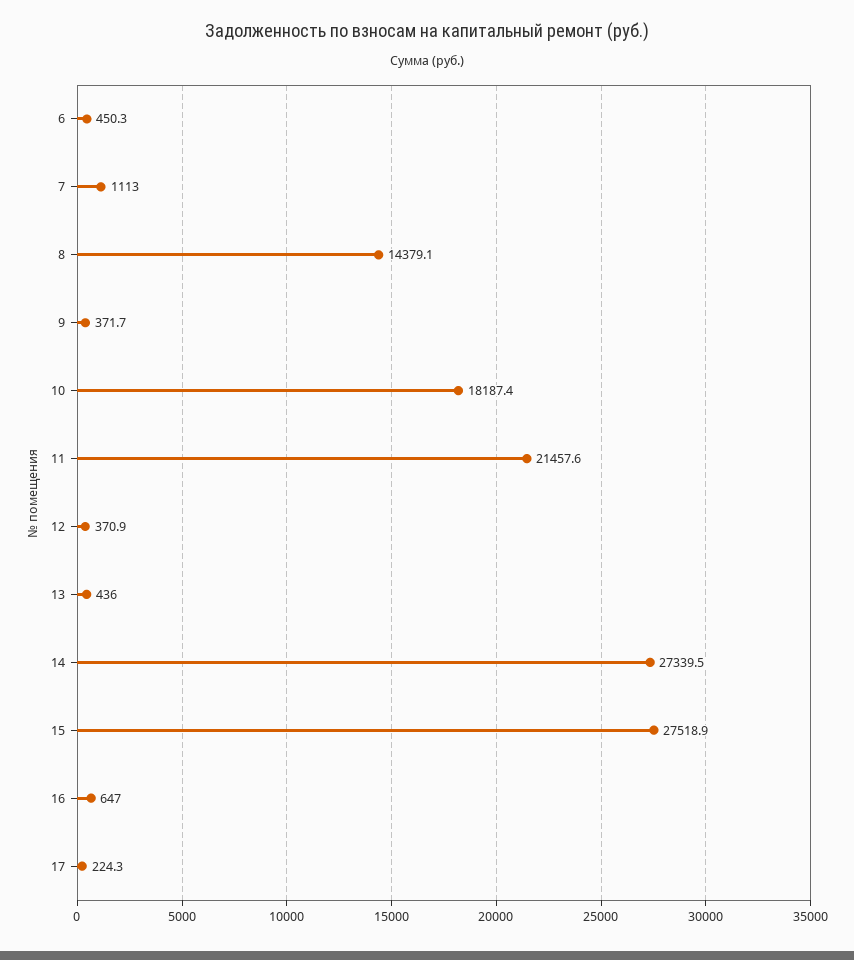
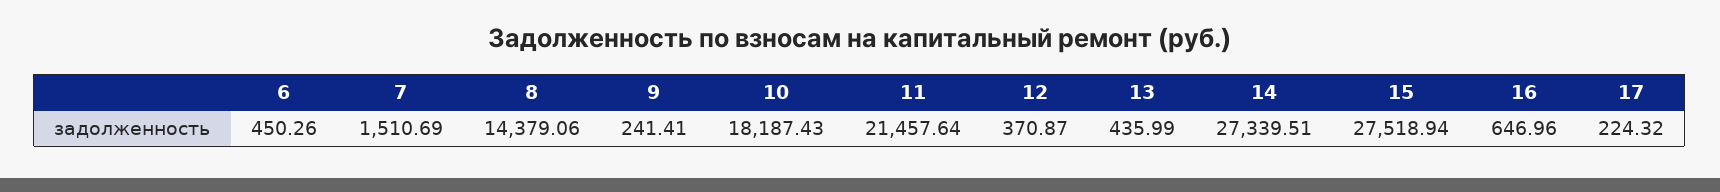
7: 1113 -> 1510.69
9: 371.7 -> 241.41

